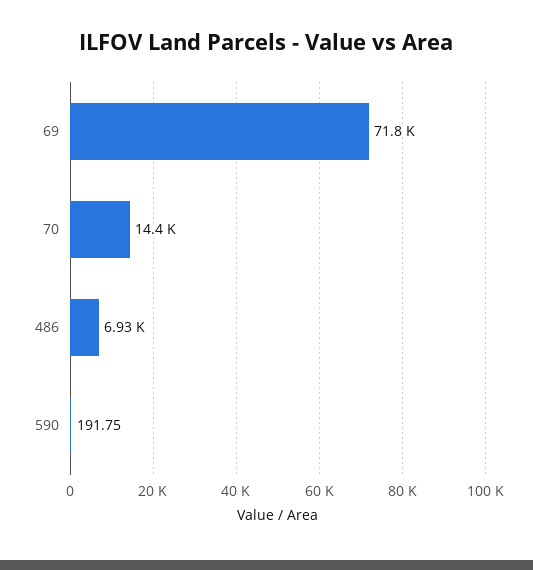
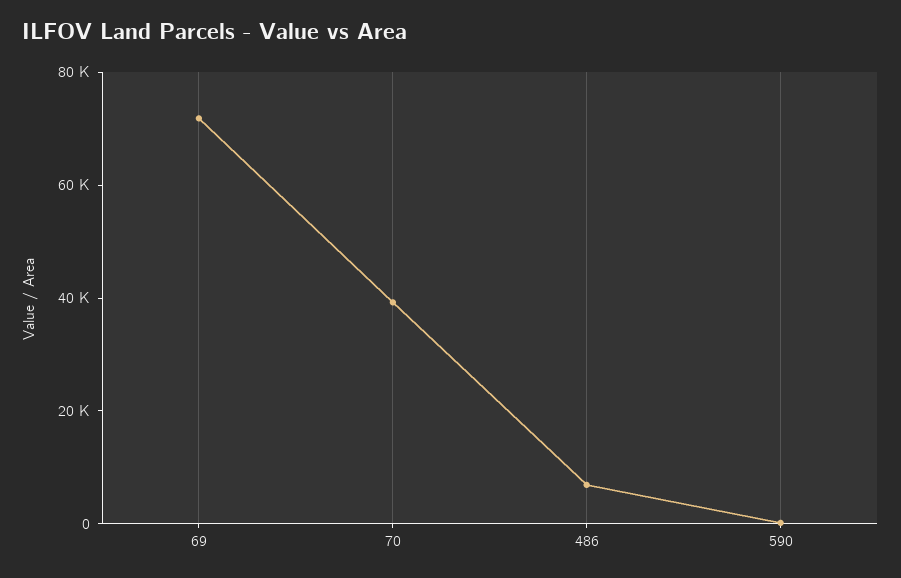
70: 14400 -> 40000

